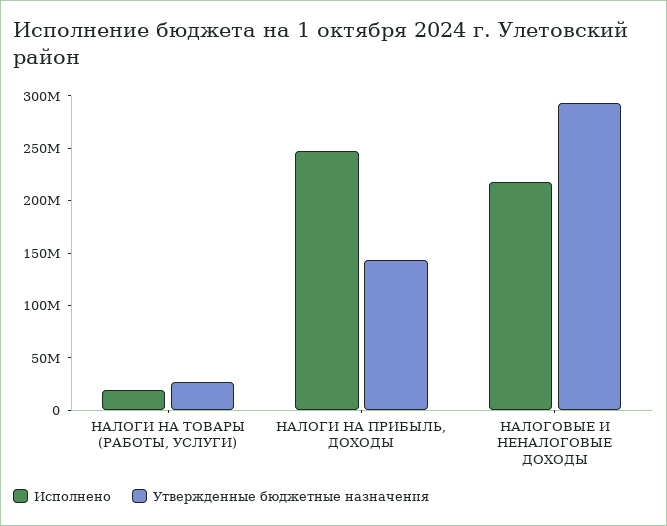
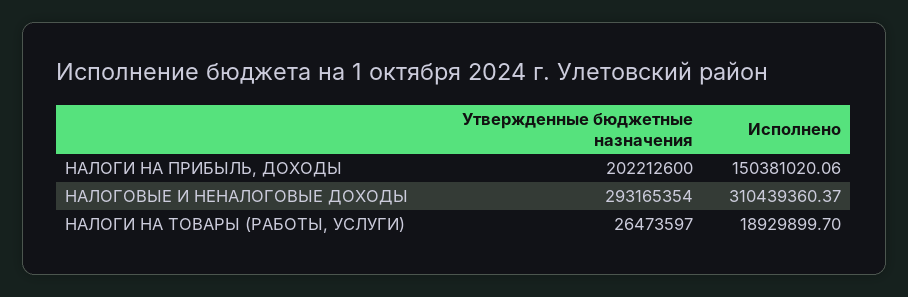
Исполнено, НАЛОГИ НА ПРИБЫЛЬ, ДОХОДЫ: 250000000 -> 150381020.06
Утвержденные бюджетные назначения, НАЛОГИ НА ПРИБЫЛЬ, ДОХОДЫ: 140000000 -> 202212600
Исполнено, НАЛОГОВЫЕ И НЕНАЛОГОВЫЕ ДОХОДЫ: 220000000 -> 310439360.37

